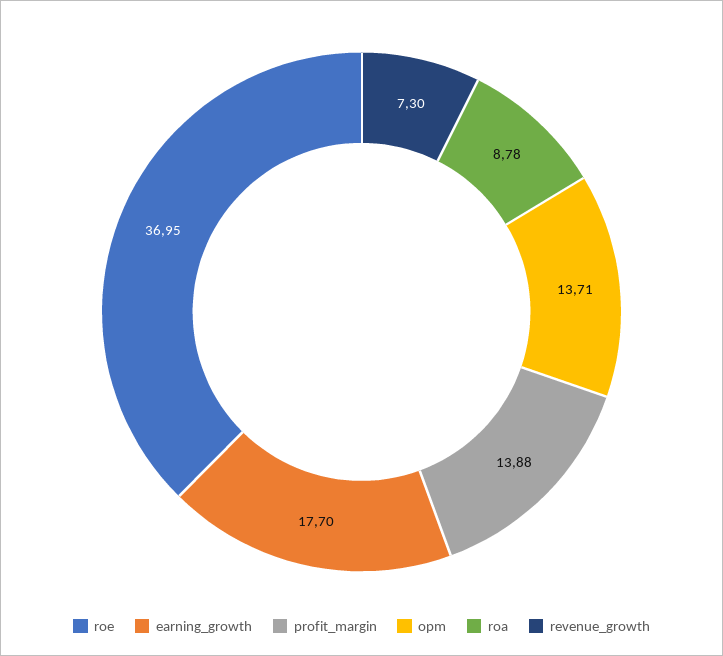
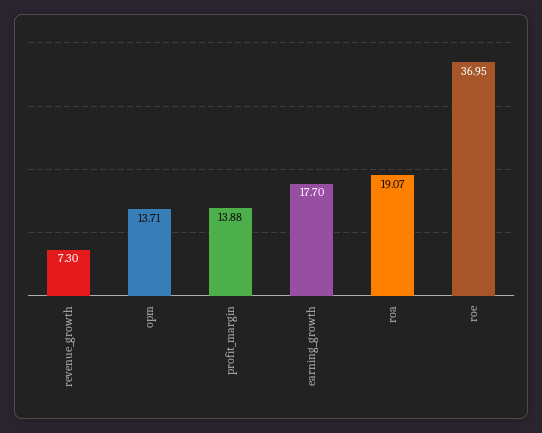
roa: 8.78 -> 19.07

